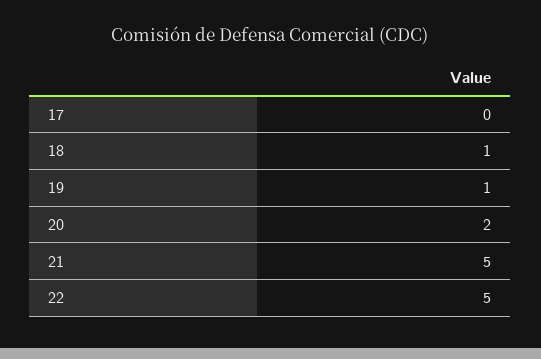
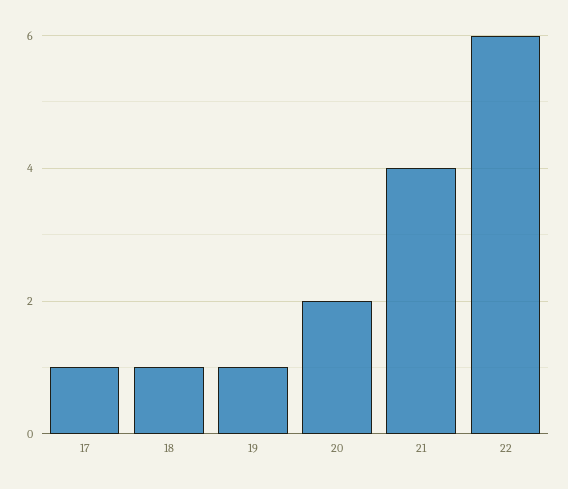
17: 0 -> 1
21: 5 -> 4
22: 5 -> 6

